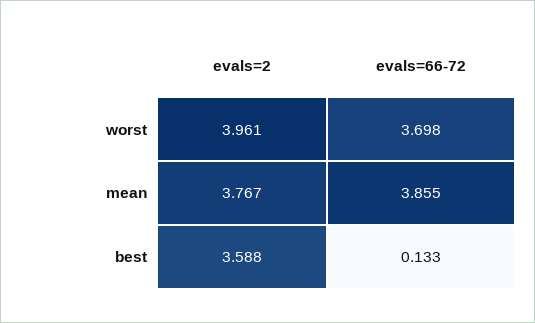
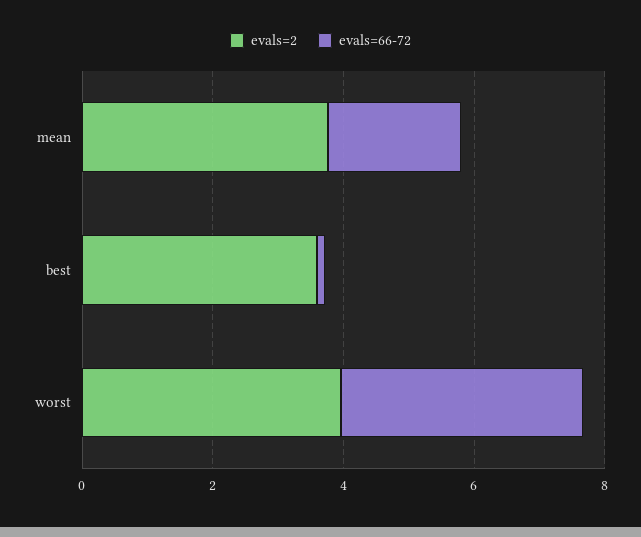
evals=66-72, mean: 3.855 -> 2

